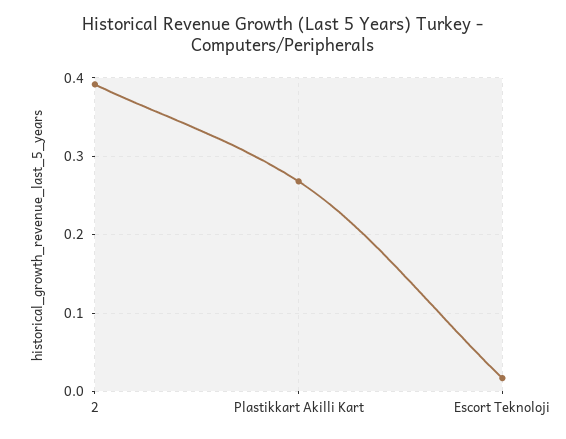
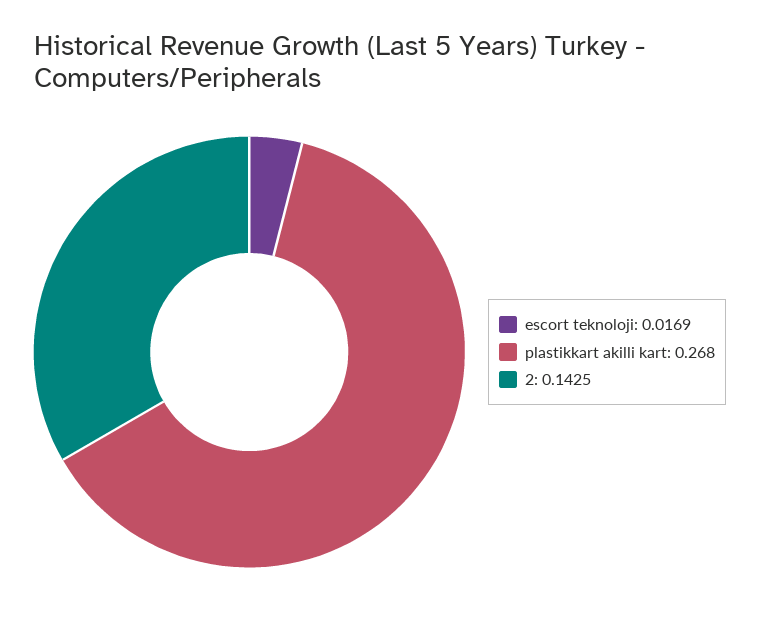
2: 0.39 -> 0.1425

